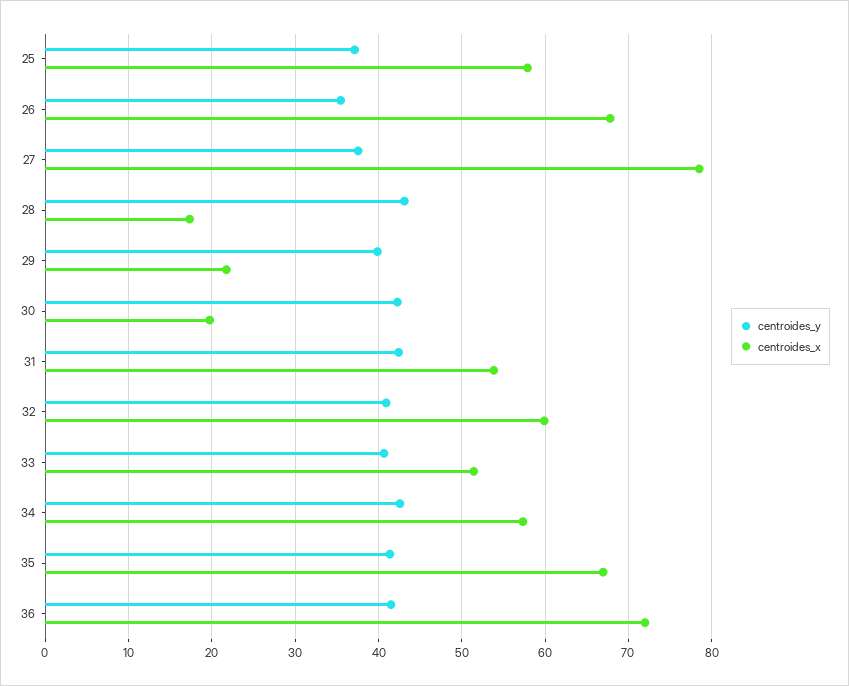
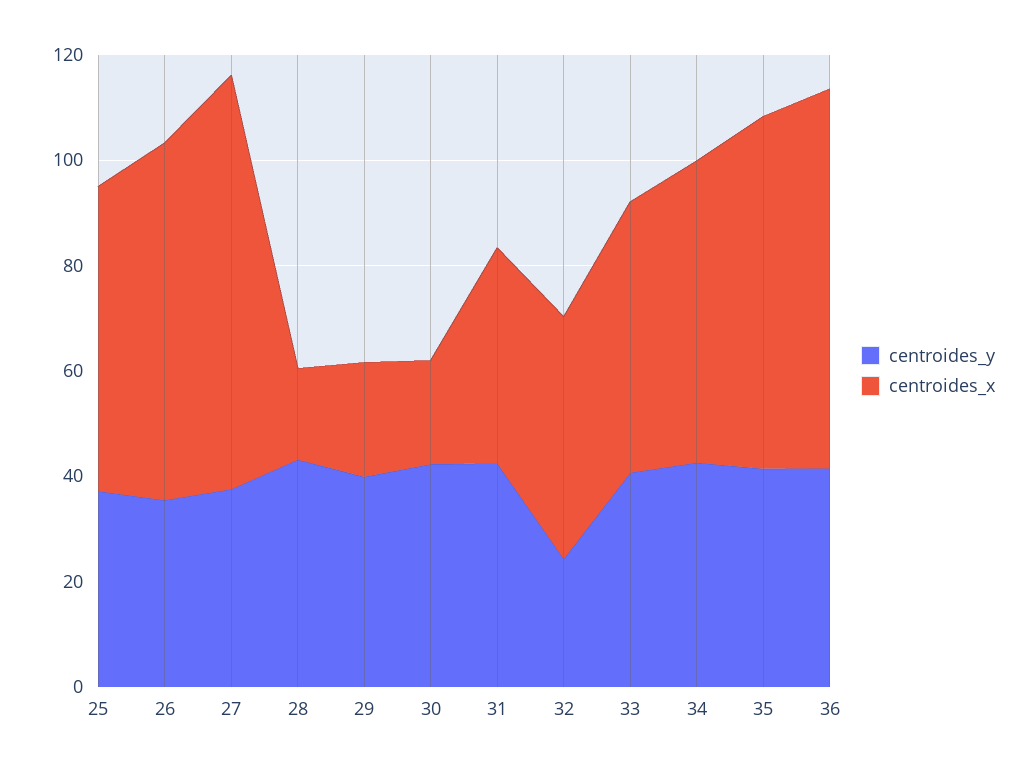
centroides_x, 31: 54 -> 40
centroides_y, 32: 41 -> 25
centroides_x, 32: 60 -> 45

